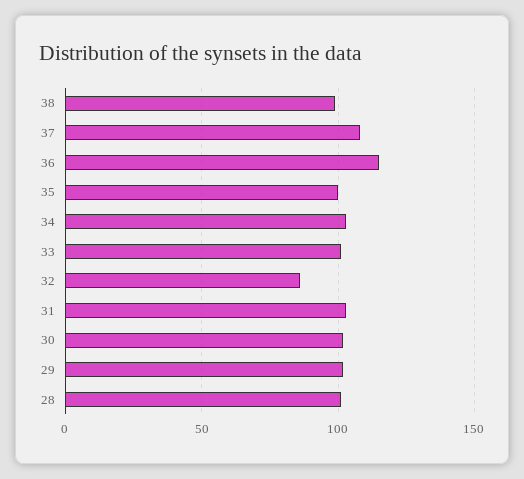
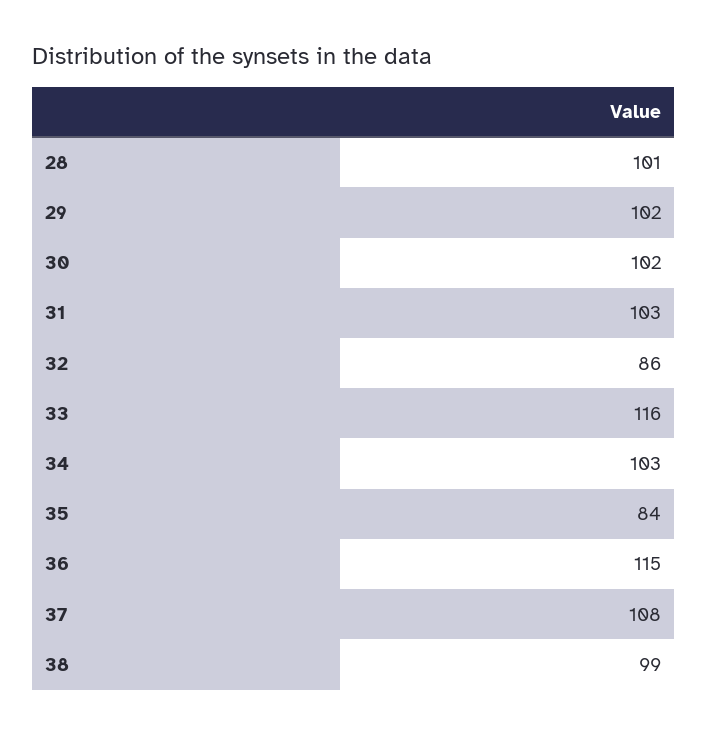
35: 100 -> 84
33: 100 -> 116

